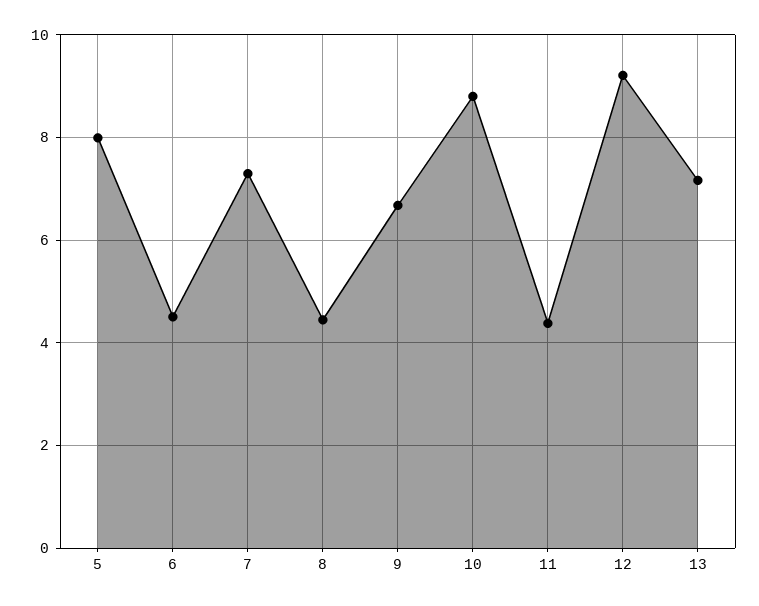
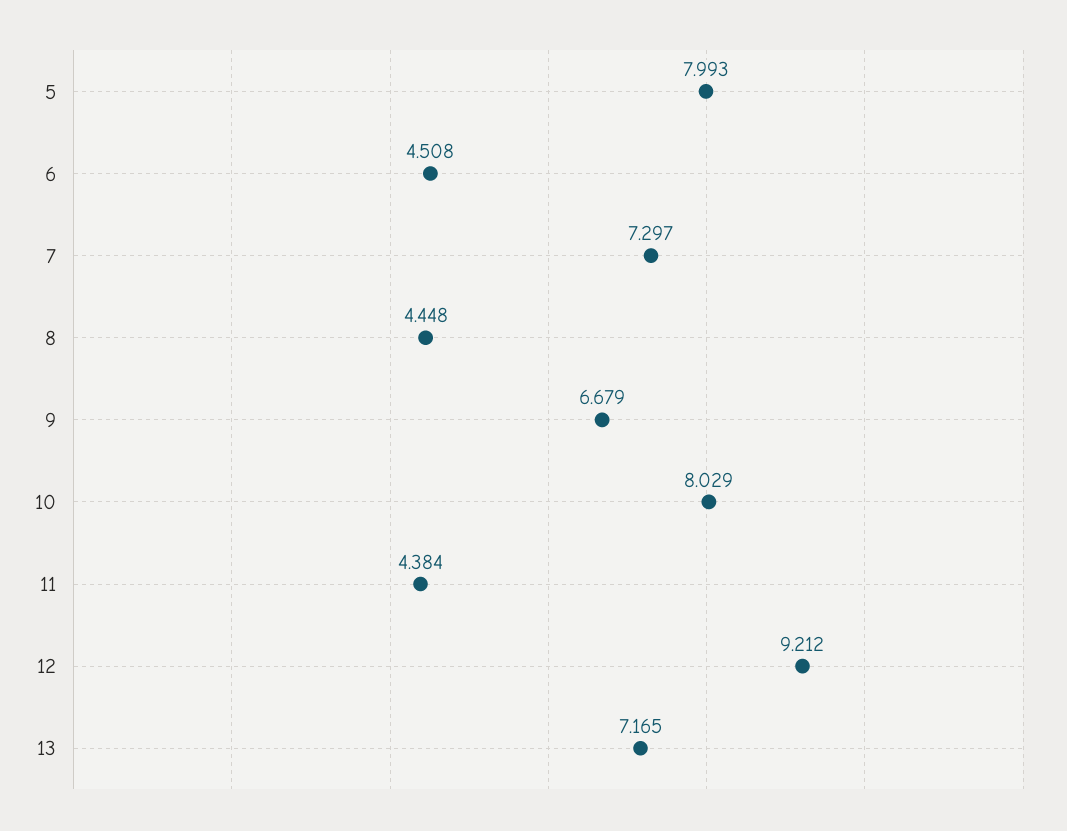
10: 8.8 -> 8.029

